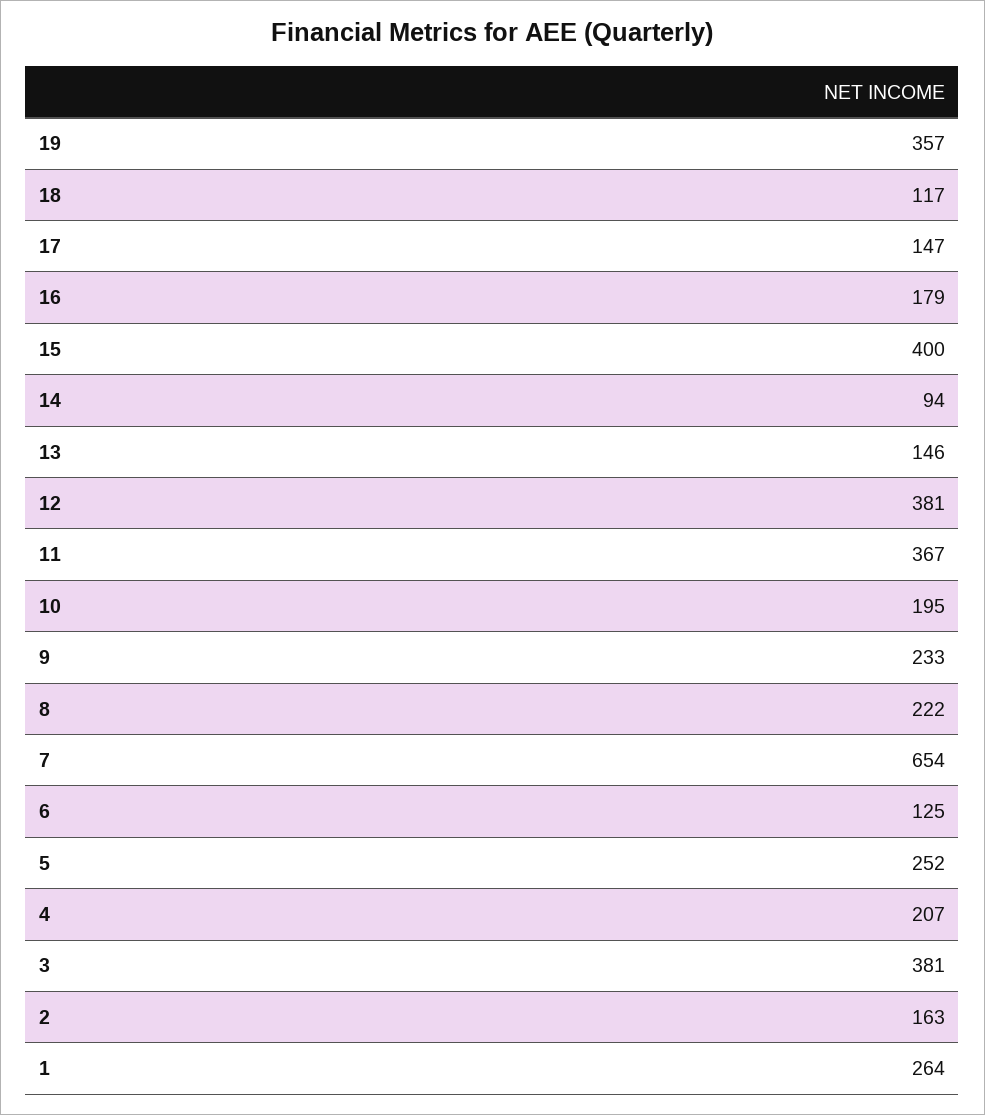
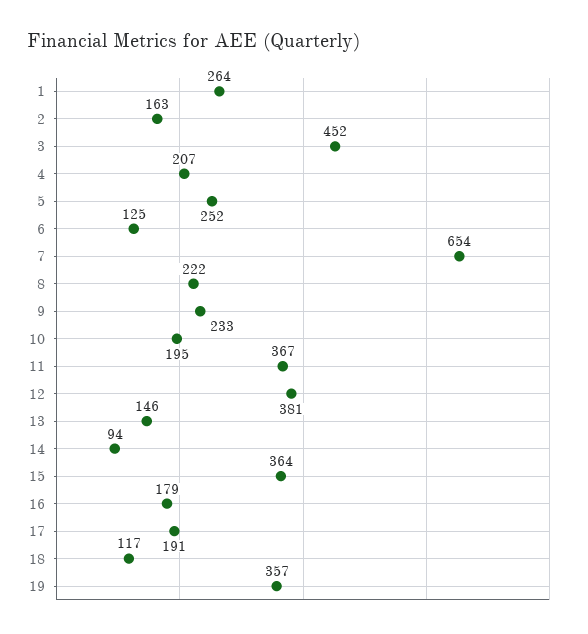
17: 147 -> 191
15: 400 -> 364
3: 381 -> 452

